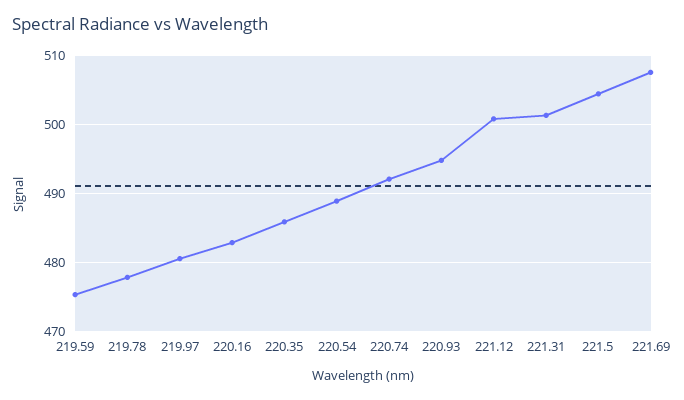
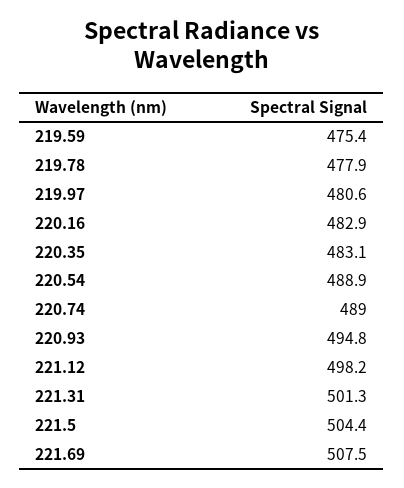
220.35: 486 -> 483.1
220.74: 492 -> 489
221.12: 501 -> 498.2

